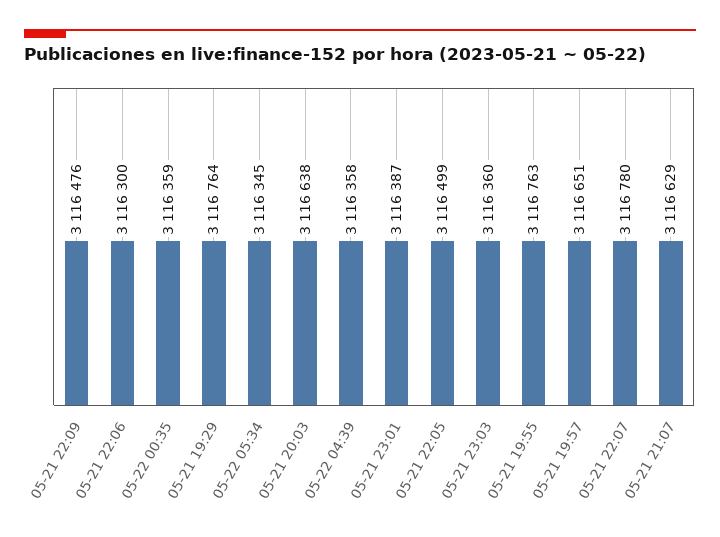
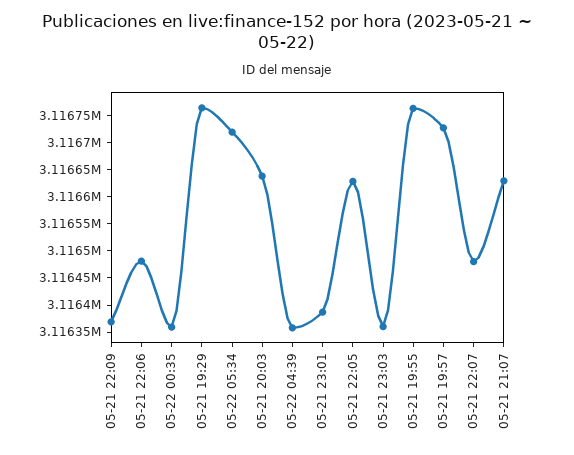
05-21 22:09: 3116476 -> 3116375
05-21 22:06: 3116300 -> 3116475
05-22 05:34: 3116345 -> 3116725
05-21 22:05: 3116499 -> 3116625
05-21 19:57: 3116651 -> 3116725
05-21 22:07: 3116780 -> 3116475

